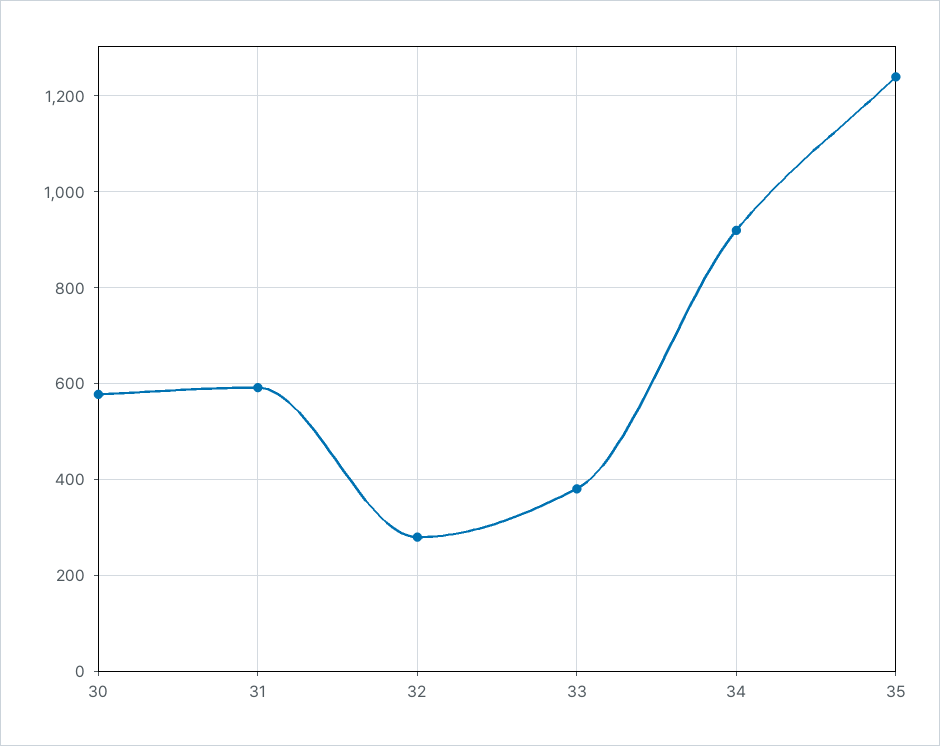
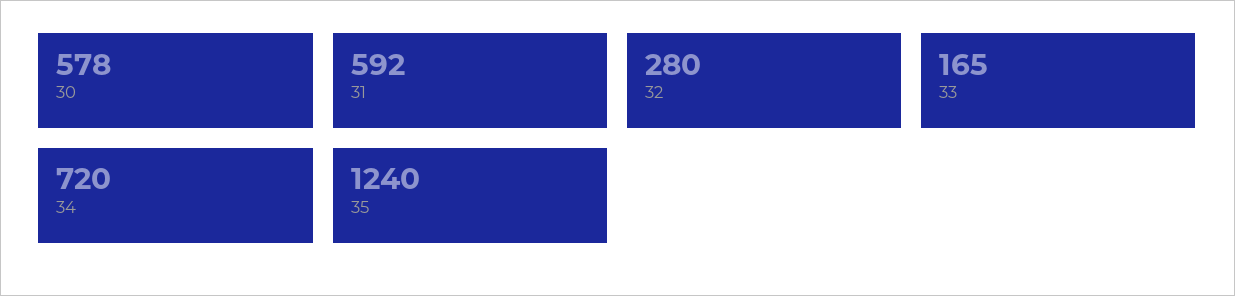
33: 380 -> 165
34: 920 -> 720

